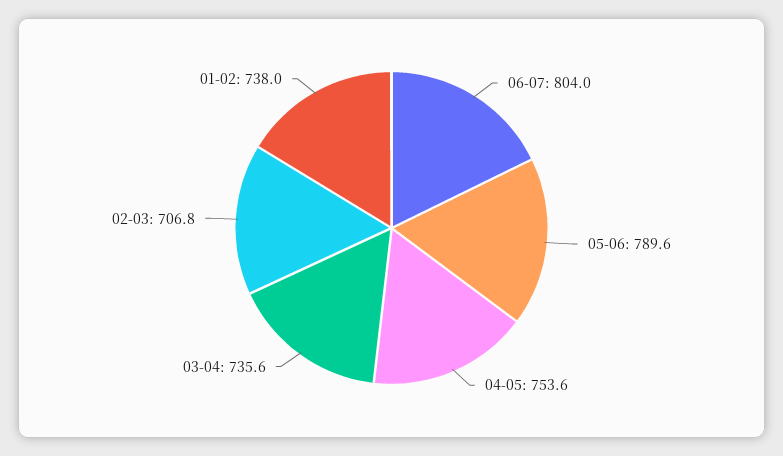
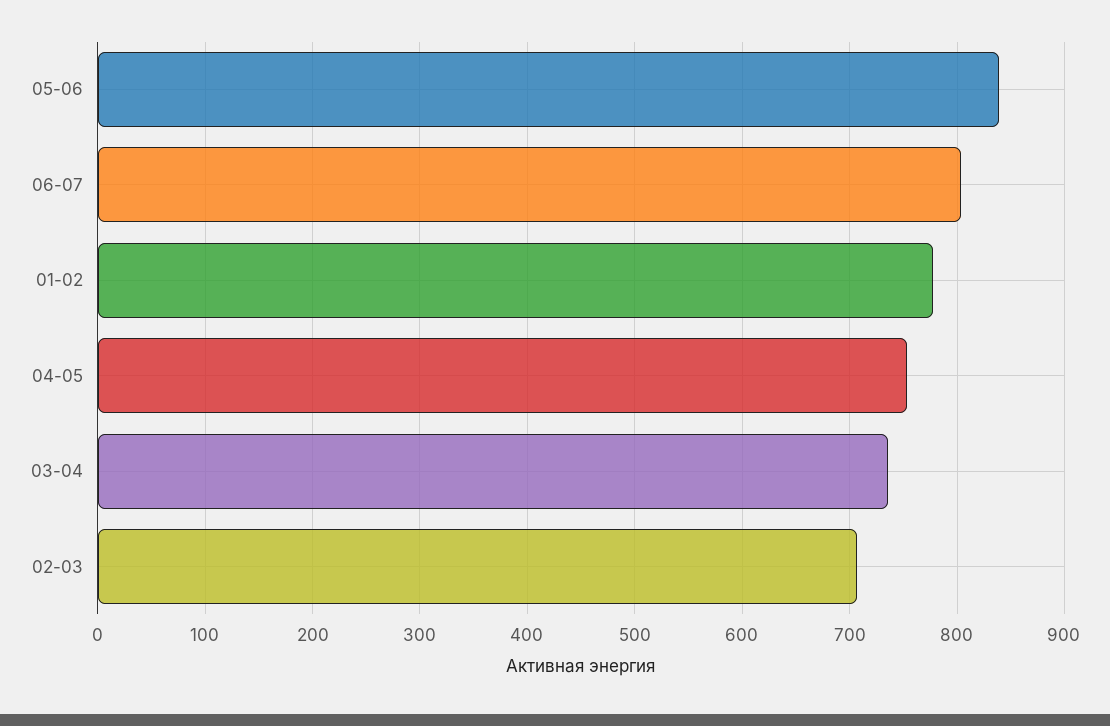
05-06: 789.6 -> 840
01-02: 738 -> 780

